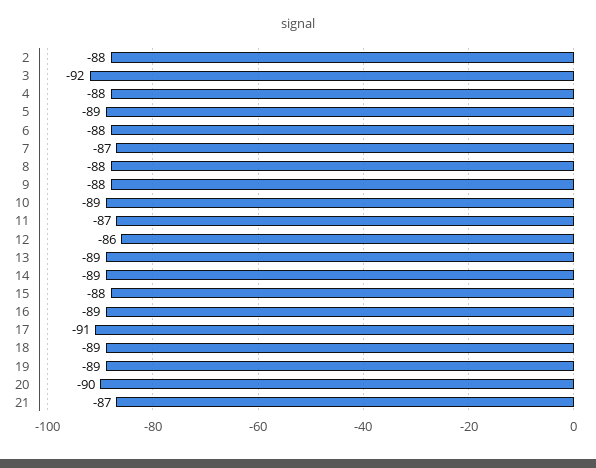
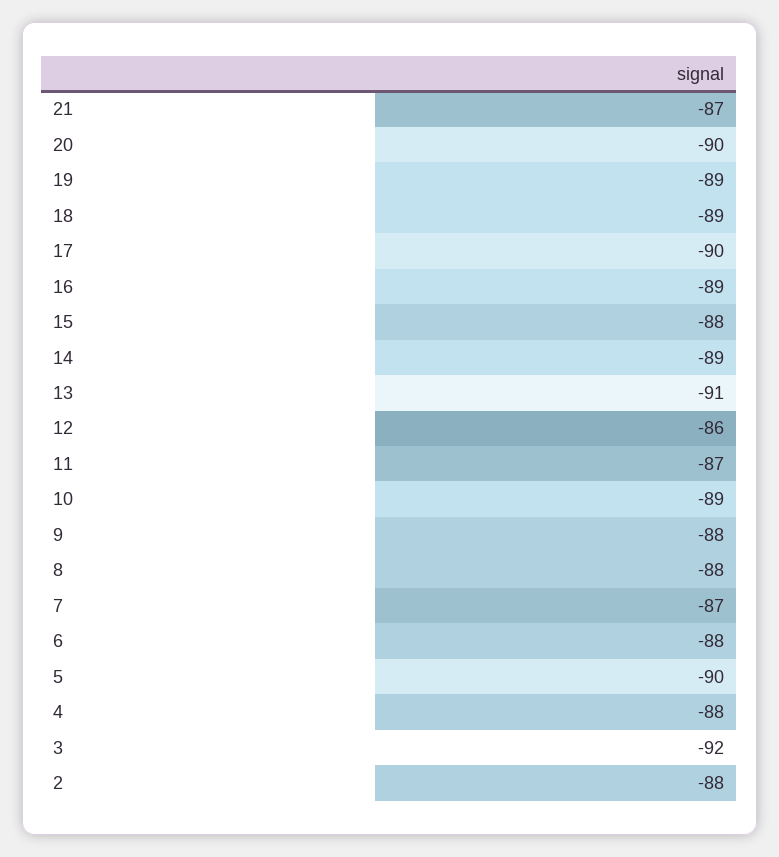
5: -89 -> -90
13: -89 -> -91
17: -91 -> -90

